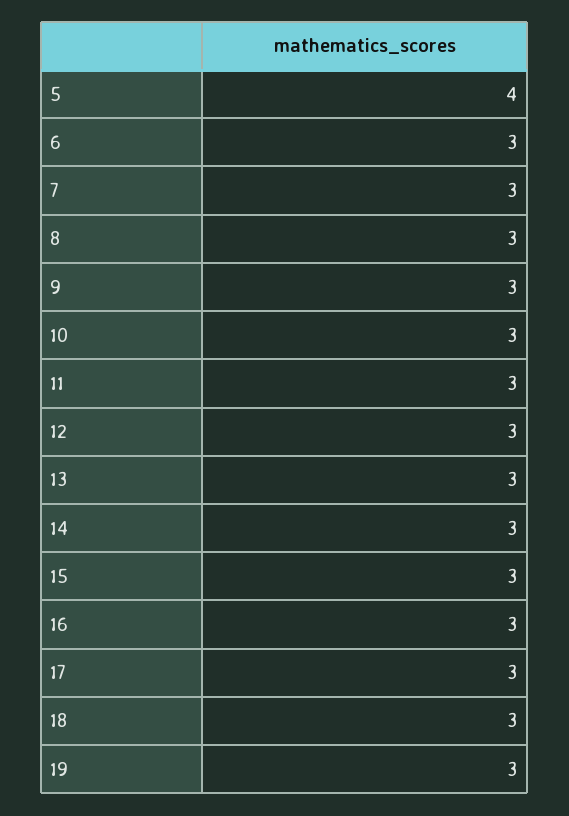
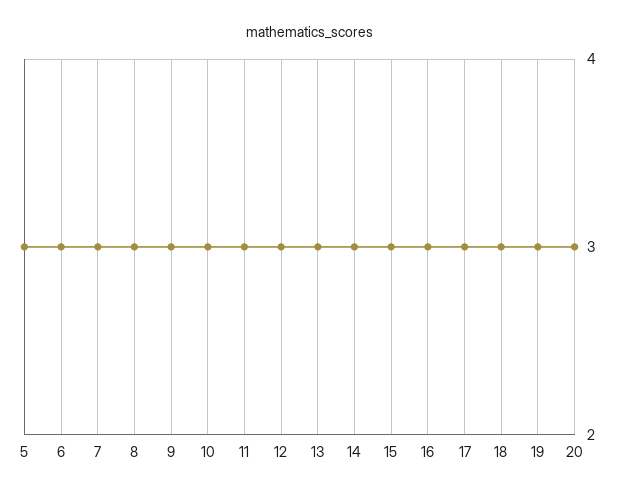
5: 4 -> 3
20: none -> 3

